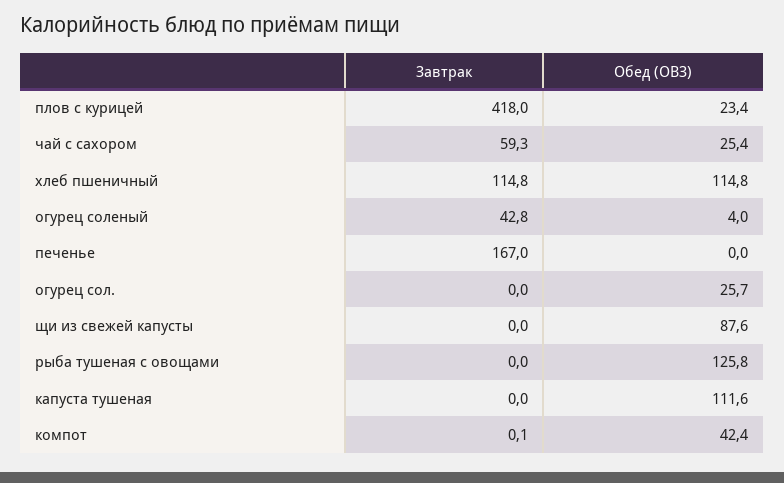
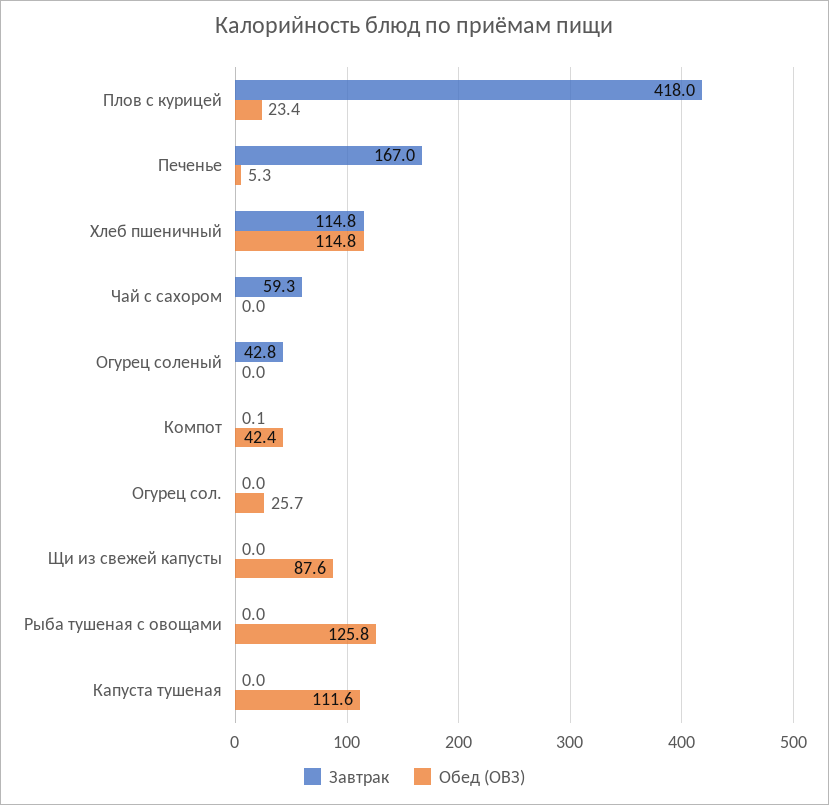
Обед (ОВЗ), чай с сахором: 25.4 -> 0
Обед (ОВЗ), огурец соленый: 4 -> 0
Обед (ОВЗ), печенье: 0 -> 5.3

